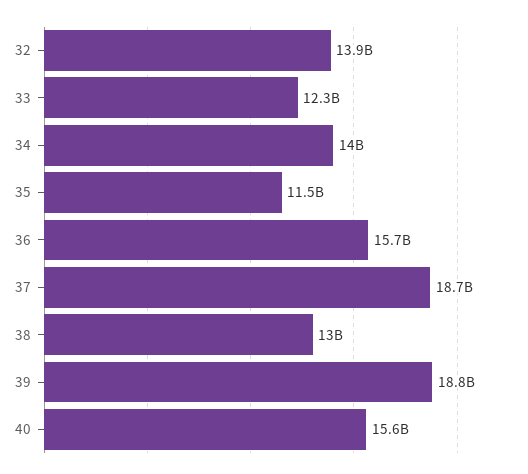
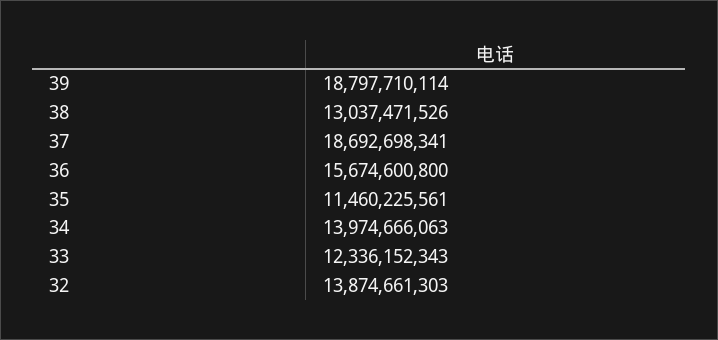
40: 15600000000 -> none

